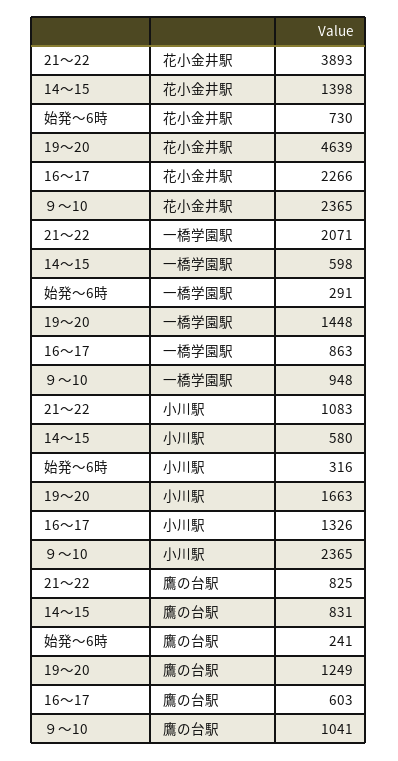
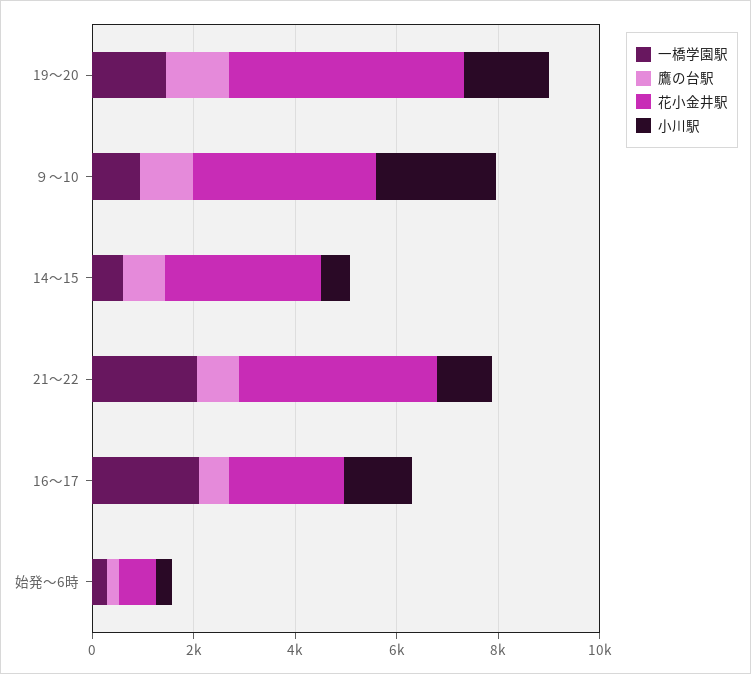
花小金井駅, 14～15: 1398 -> 3000
花小金井駅, ９～10: 2365 -> 3500
一橋学園駅, 16～17: 863 -> 2000

